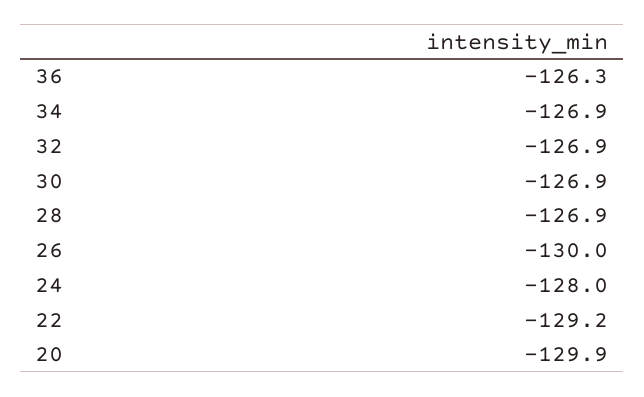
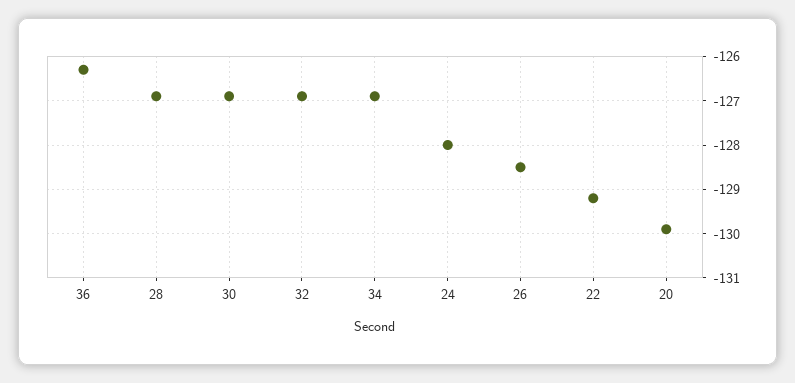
26: -130 -> -128.5

